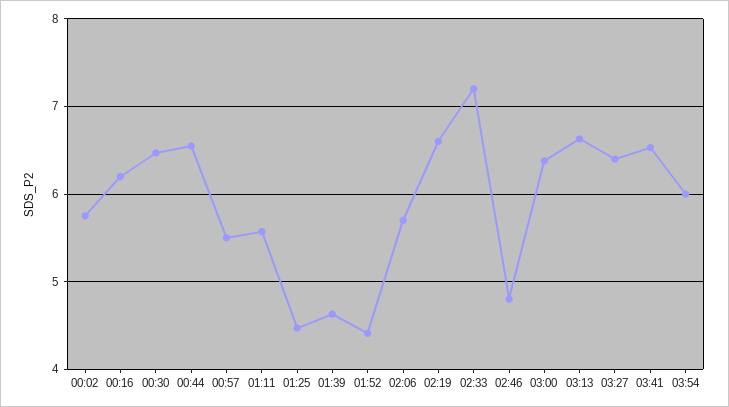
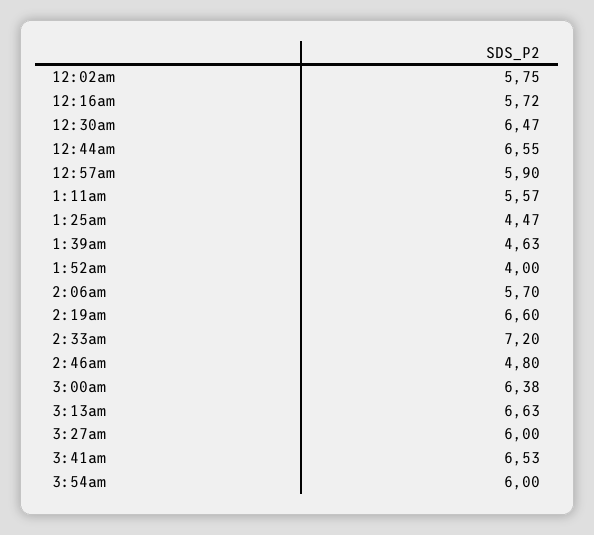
00:16: 6.2 -> 5.72
00:57: 5.5 -> 5.9
01:52: 4.4 -> 4
03:27: 6.4 -> 6

